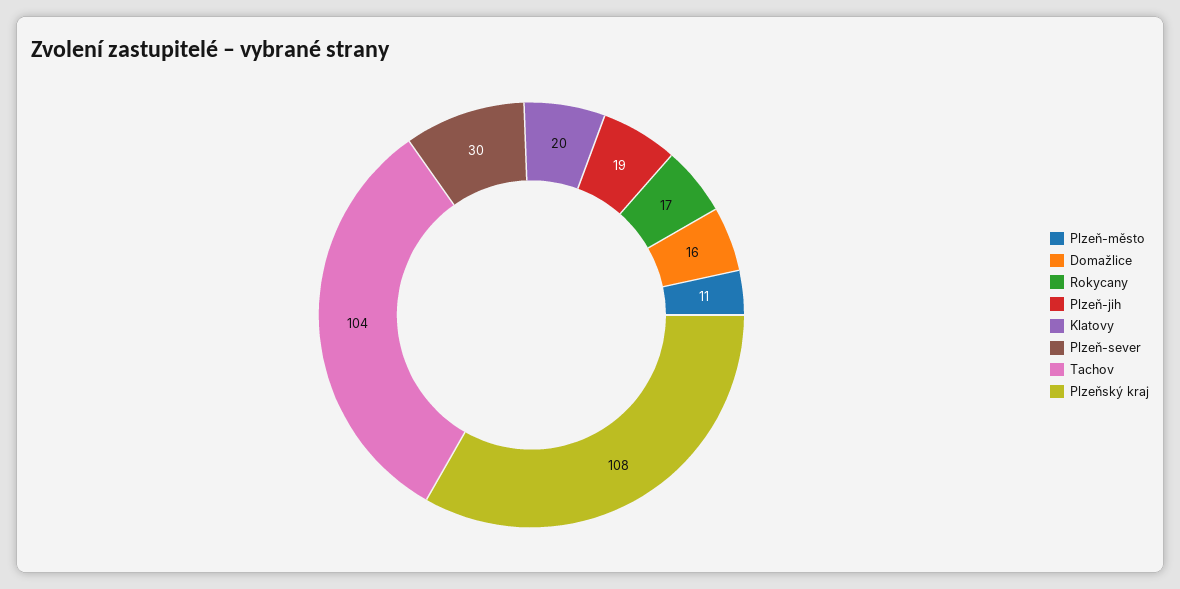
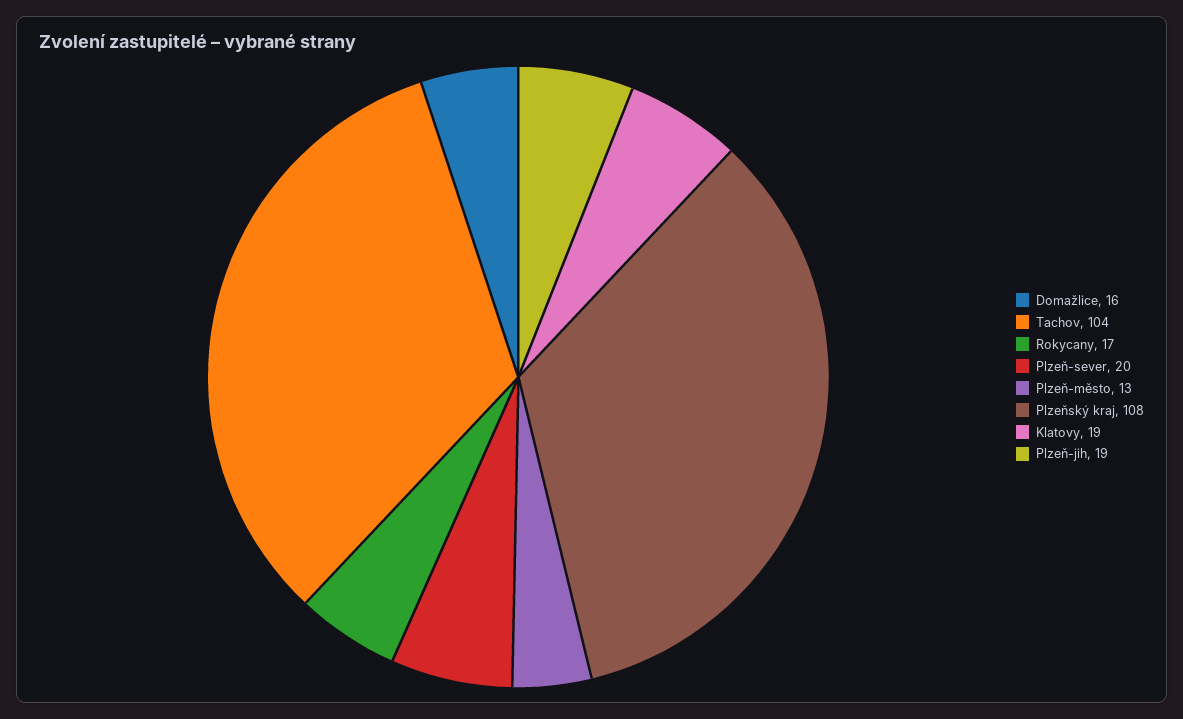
Plzeň-město: 11 -> 13
Klatovy: 20 -> 19
Plzeň-sever: 30 -> 20

